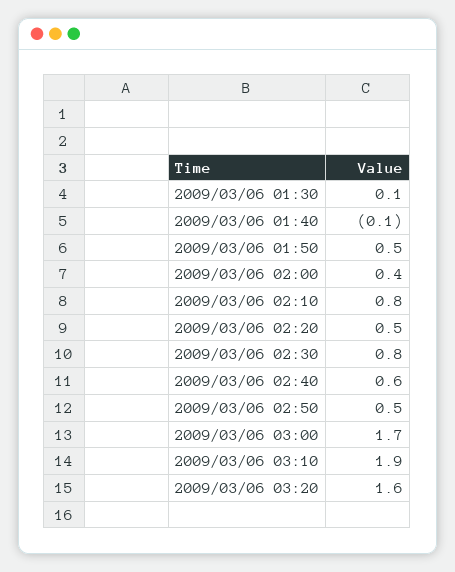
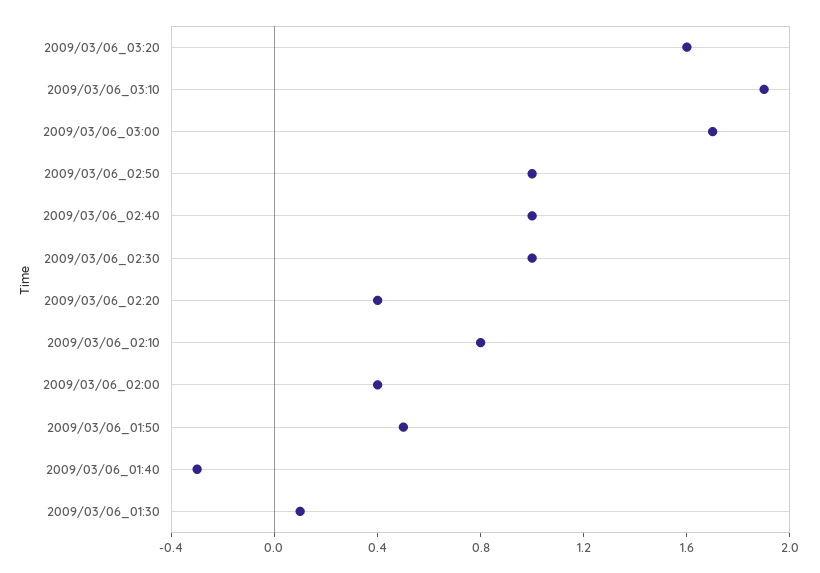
2009/03/06 01:40: -0.1 -> -0.3
2009/03/06 02:20: 0.5 -> 0.4
2009/03/06 02:30: 0.8 -> 1
2009/03/06 02:40: 0.6 -> 1
2009/03/06 02:50: 0.5 -> 1

